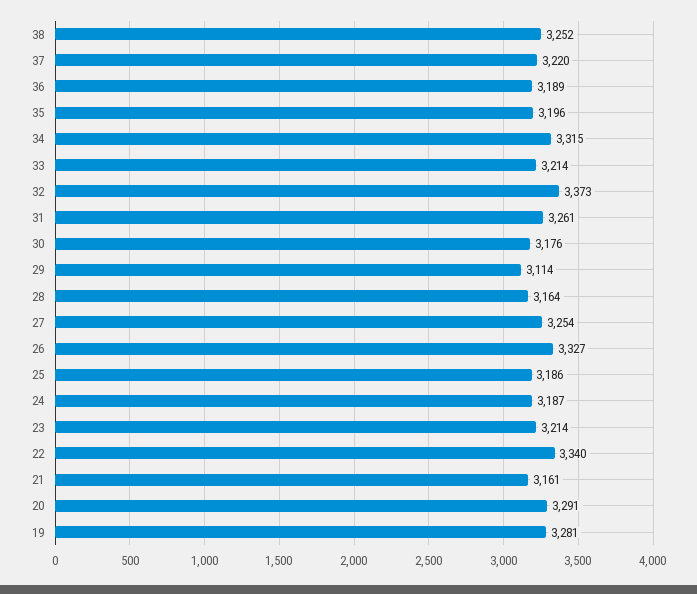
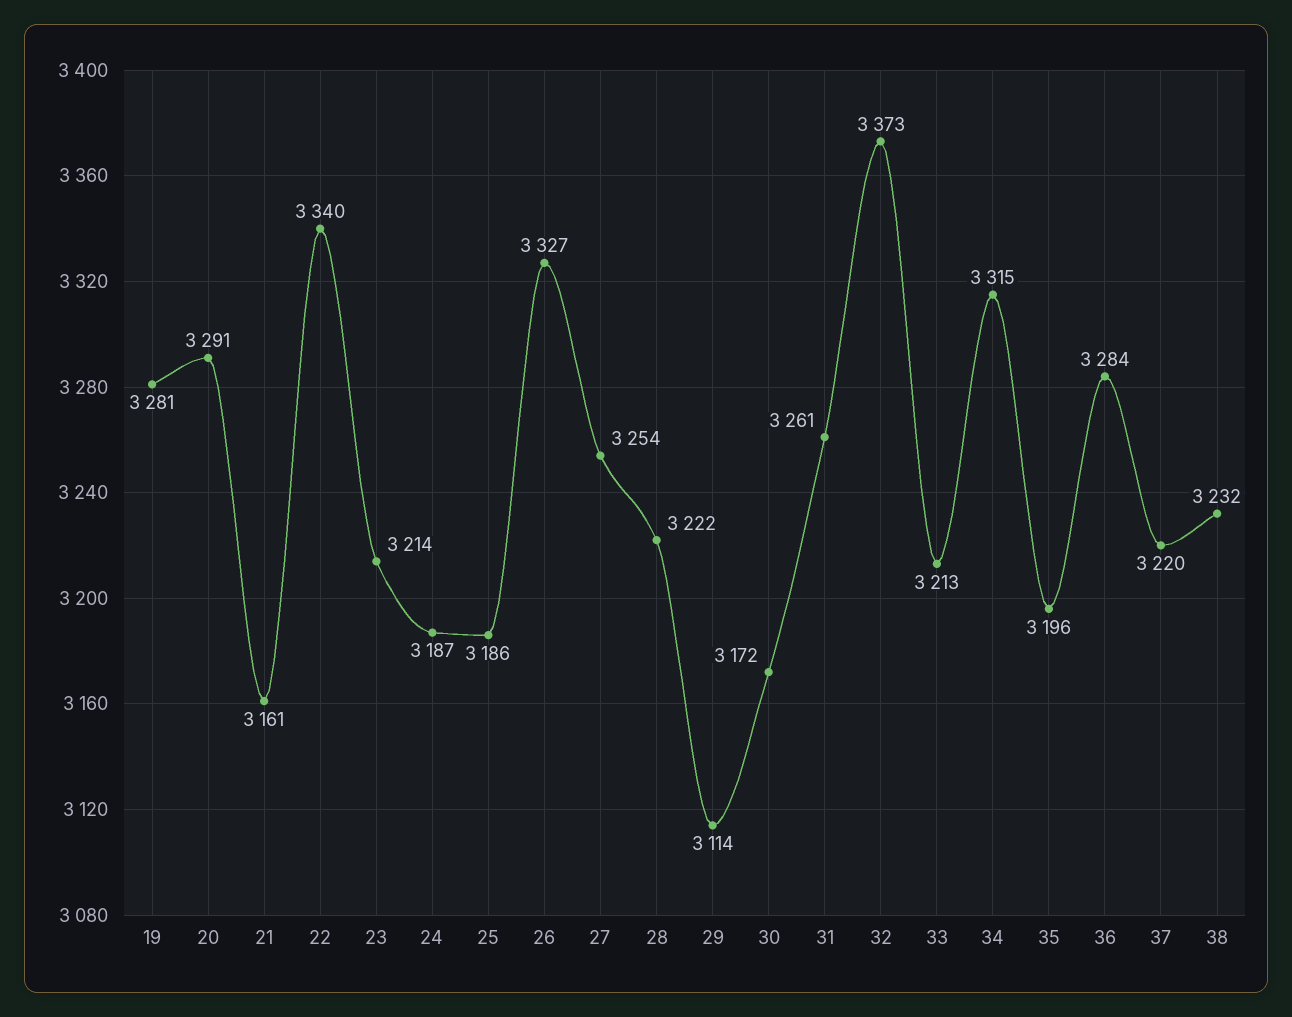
38: 3252 -> 3232
36: 3189 -> 3284
33: 3214 -> 3213
30: 3176 -> 3172
28: 3164 -> 3222

